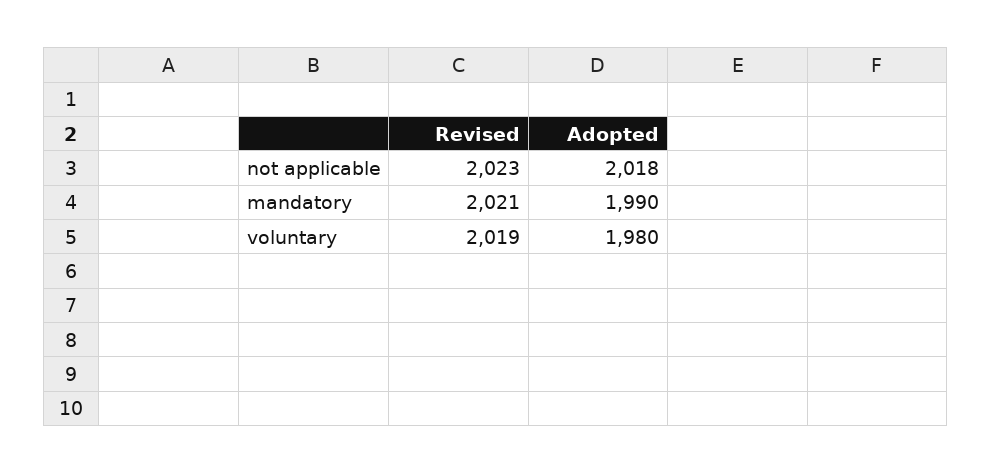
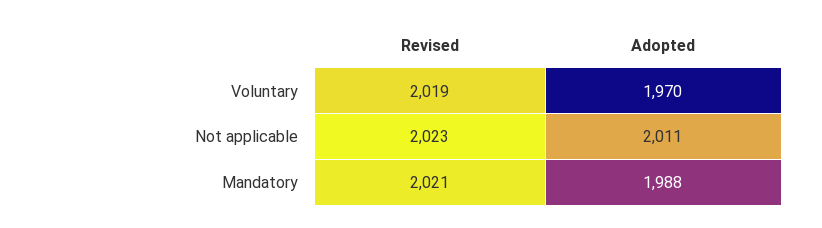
Adopted, not applicable: 2018 -> 2011
Adopted, mandatory: 1990 -> 1988
Adopted, voluntary: 1980 -> 1970

